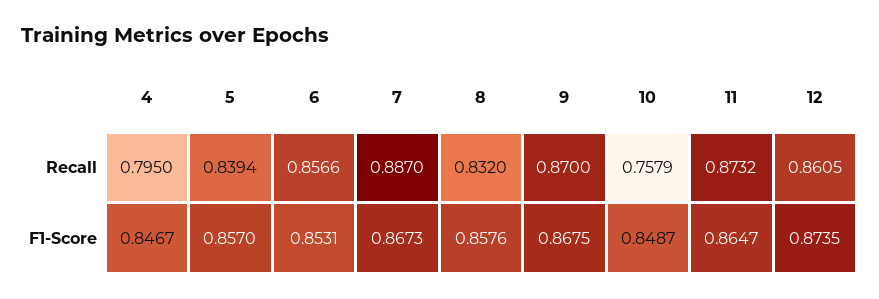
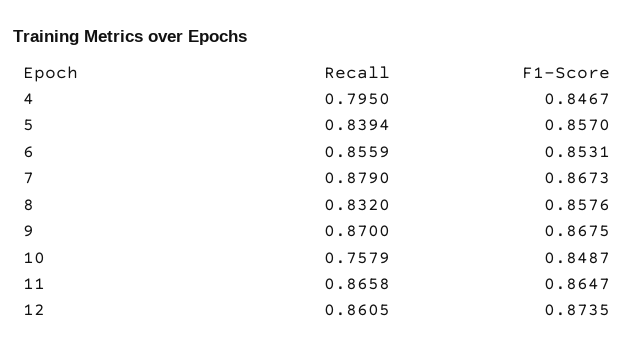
6, Recall: 0.8566 -> 0.8559
7, Recall: 0.887 -> 0.879
11, Recall: 0.8732 -> 0.8658

